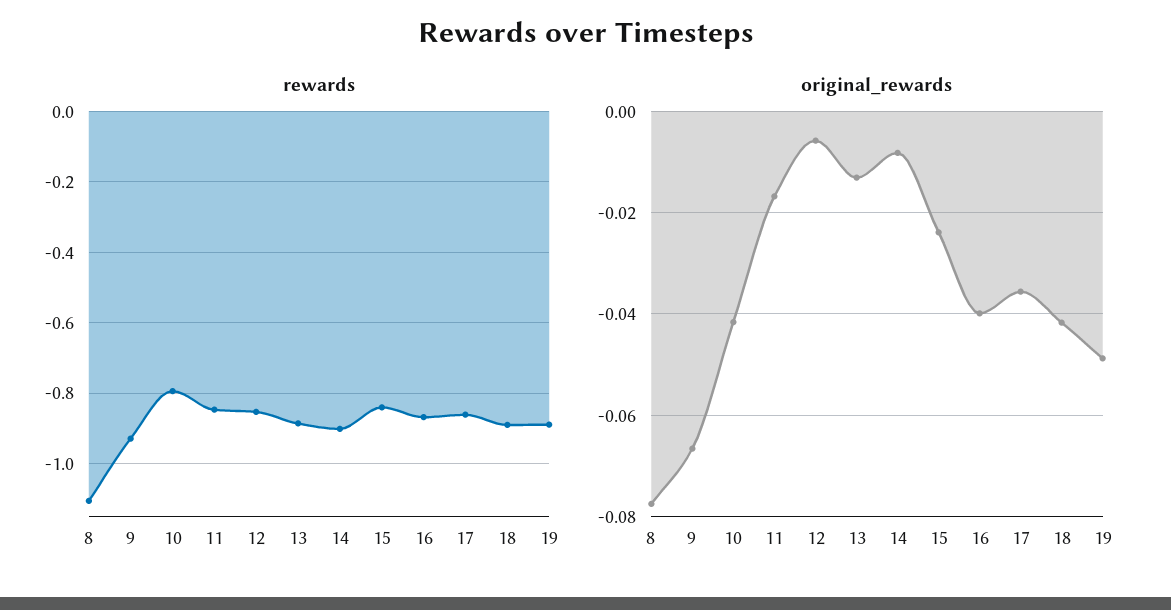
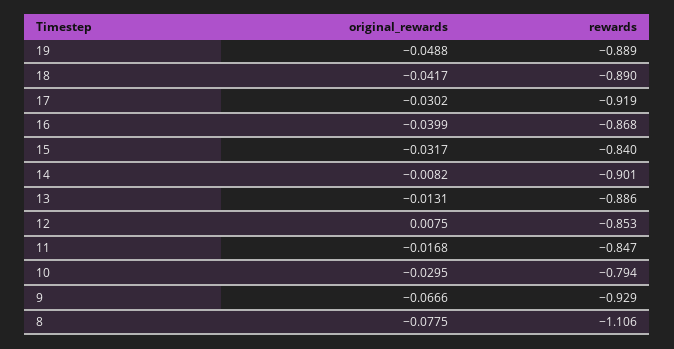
rewards, 17: -0.86 -> -0.919
original_rewards, 10: -0.042 -> -0.0295
original_rewards, 12: -0.006 -> 0.0075
original_rewards, 15: -0.024 -> -0.0317
original_rewards, 17: -0.036 -> -0.0302

